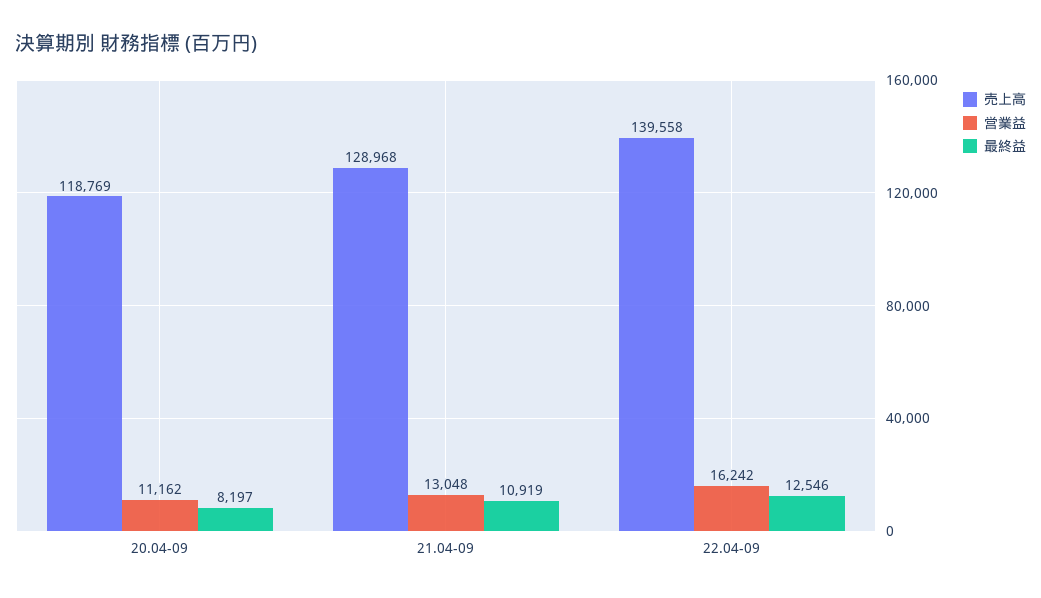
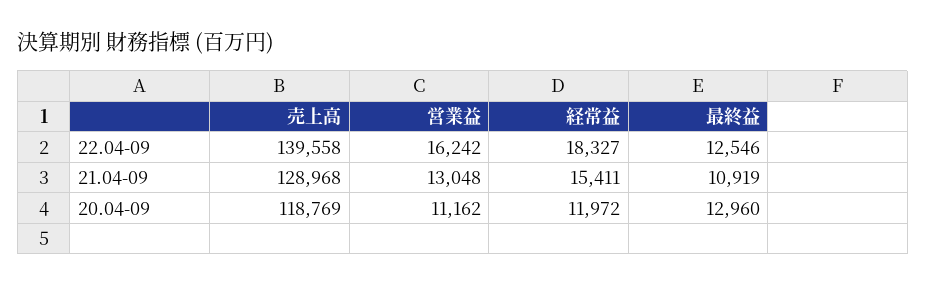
最終益, 20.04-09: 8197 -> 12960
経常益, 22.04-09: none -> 18327
経常益, 21.04-09: none -> 15411
経常益, 20.04-09: none -> 11972

